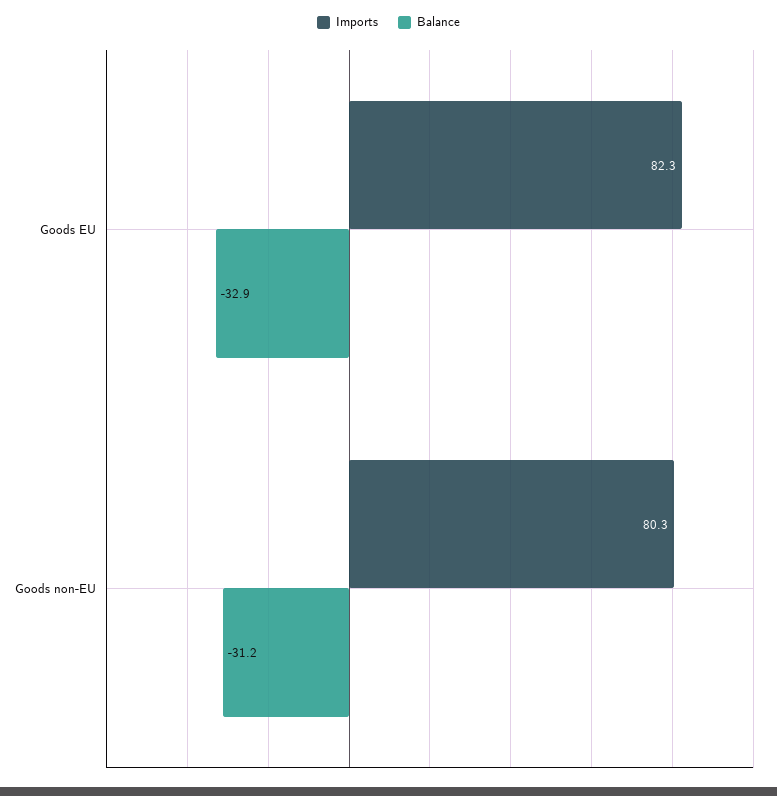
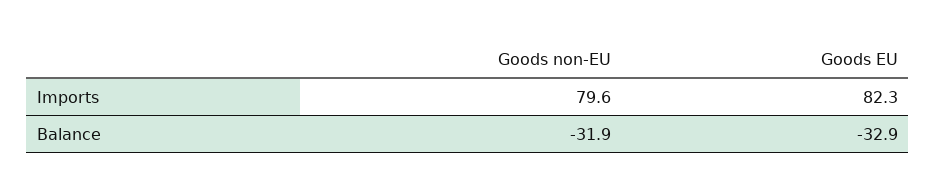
Imports, Goods non-EU: 80.3 -> 79.6
Balance, Goods non-EU: -31.2 -> -31.9

